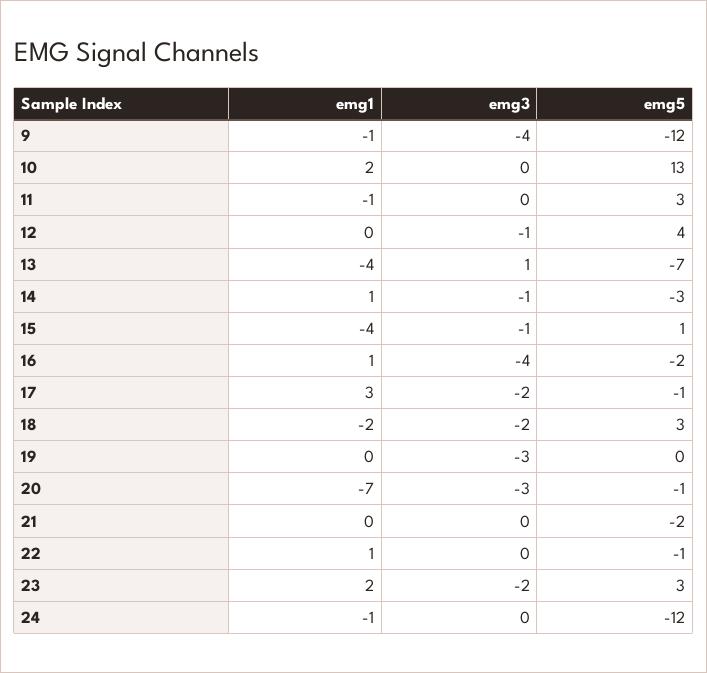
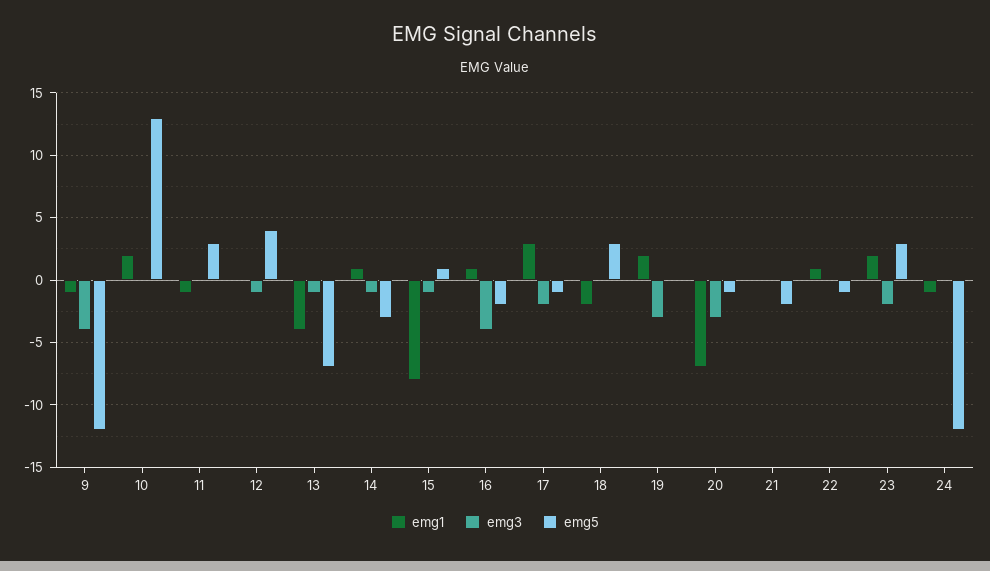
emg3, 13: 1 -> -1
emg1, 15: -4 -> -8
emg3, 18: -2 -> 0
emg1, 19: 0 -> 2

